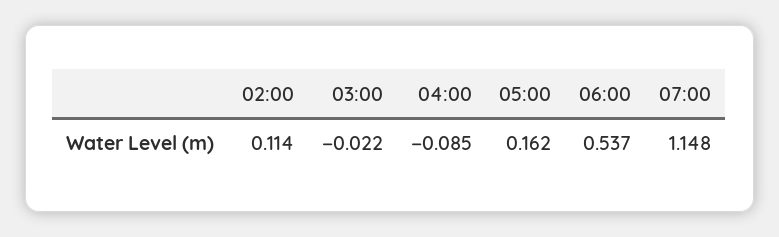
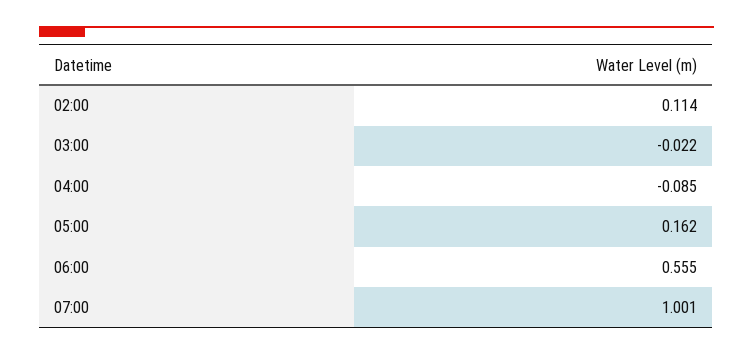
06:00: 0.537 -> 0.555
07:00: 1.148 -> 1.001

